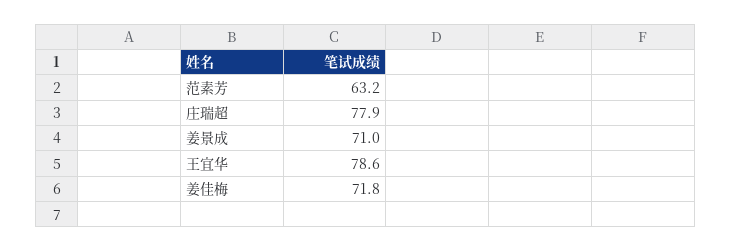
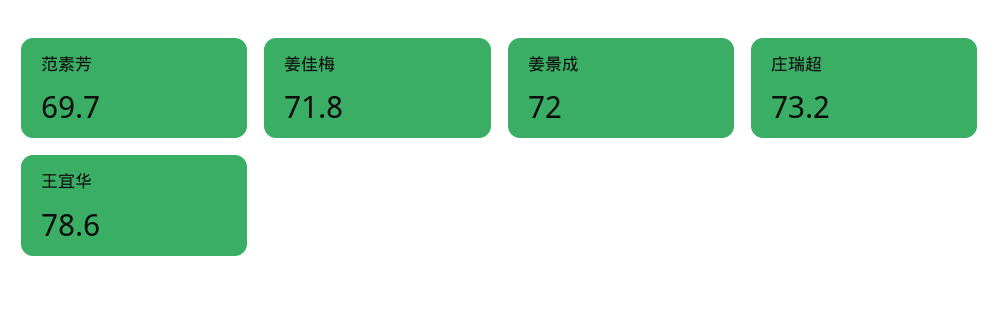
范素芳: 63.2 -> 69.7
庄瑞超: 77.9 -> 73.2
姜景成: 71 -> 72

